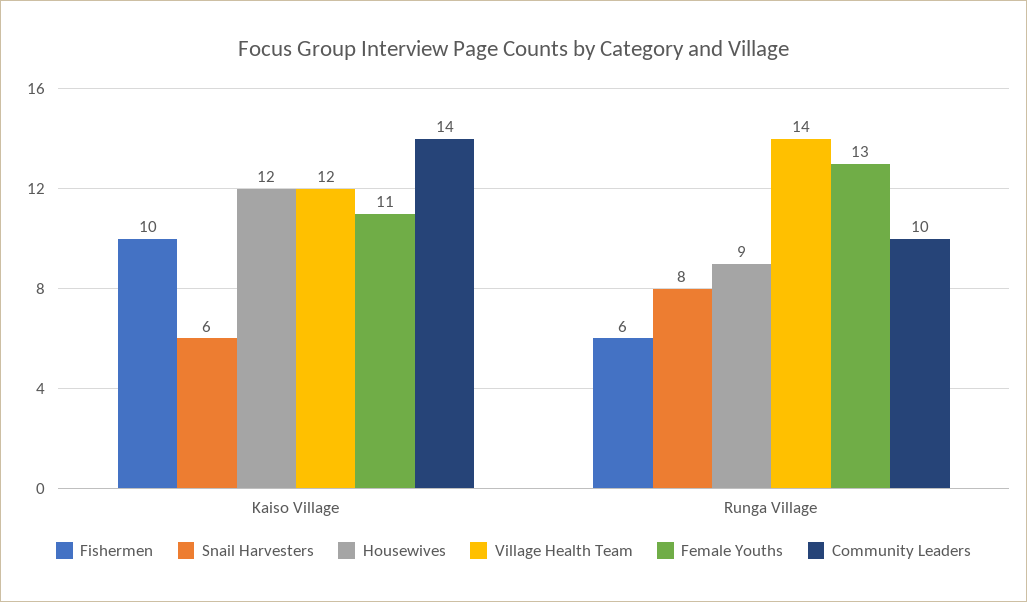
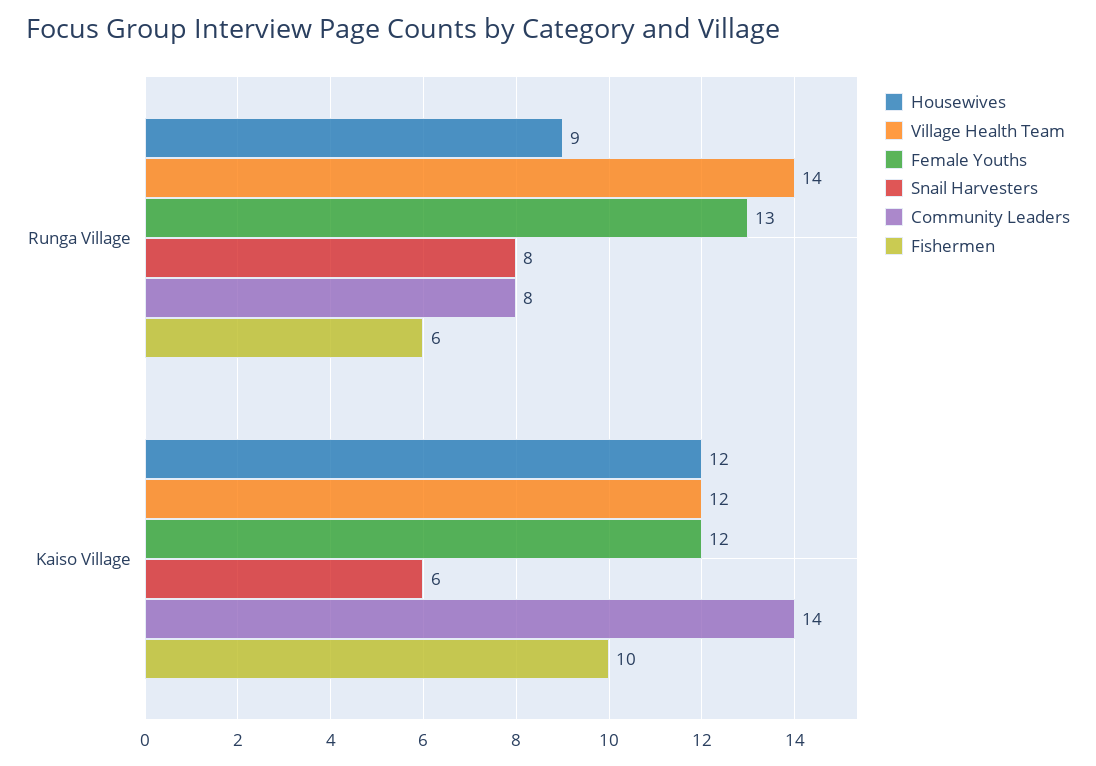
Female Youths, Kaiso Village: 11 -> 12
Community Leaders, Runga Village: 10 -> 8

